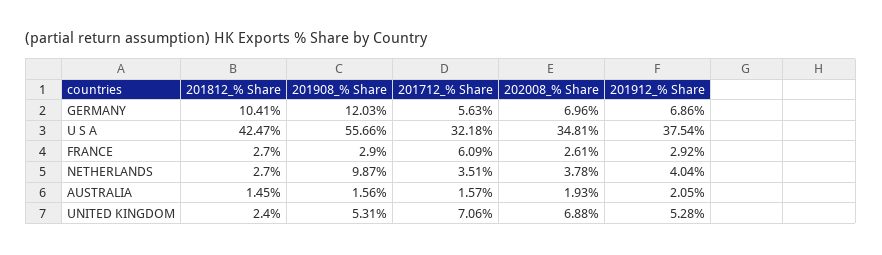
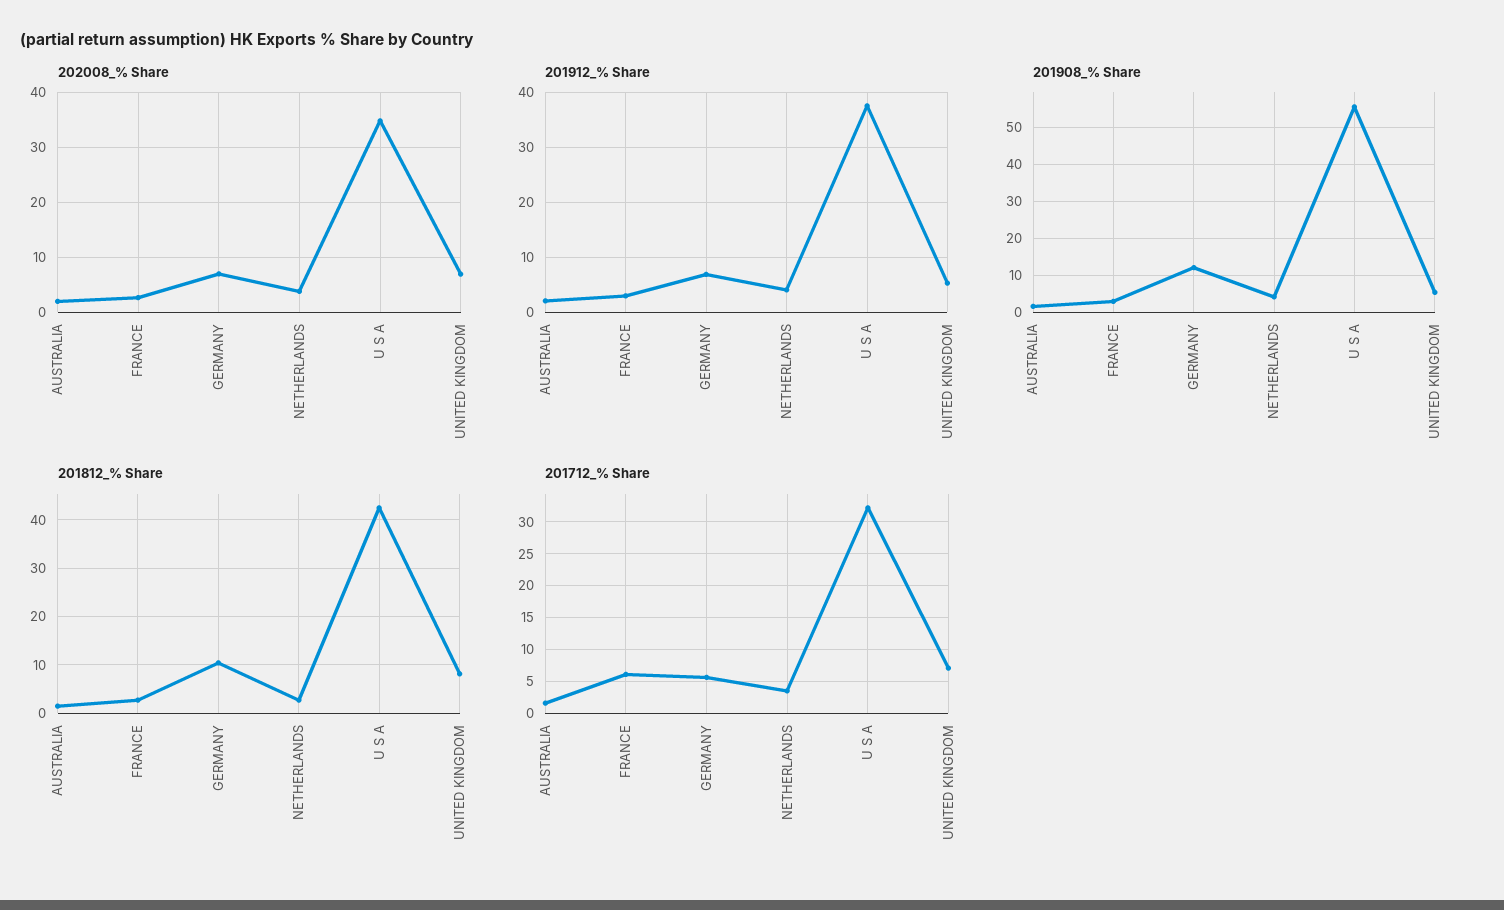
201908_% Share, NETHERLANDS: 9.87 -> 4
201812_% Share, UNITED KINGDOM: 2.4 -> 8

